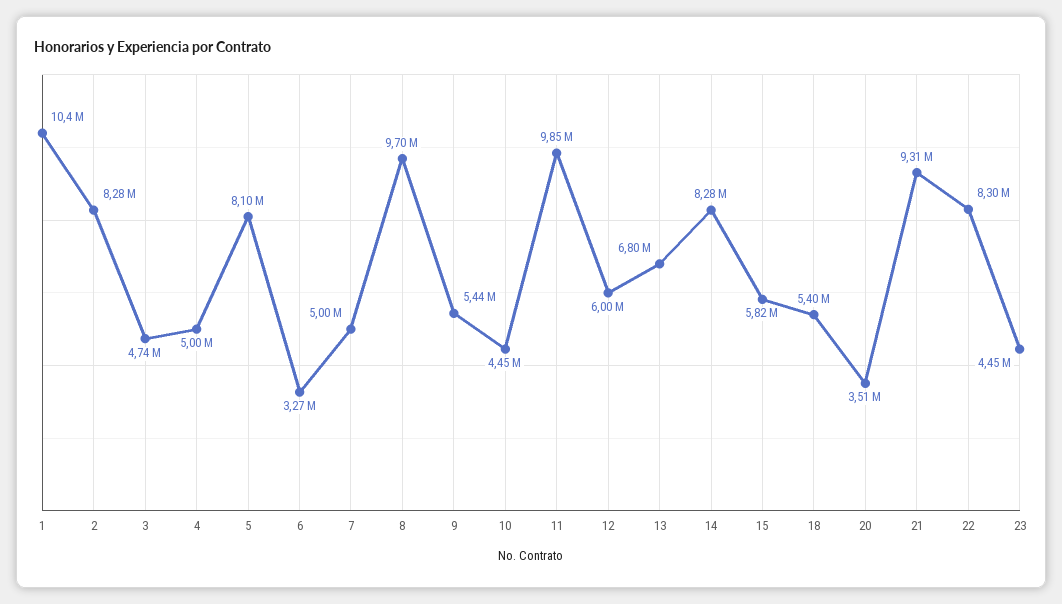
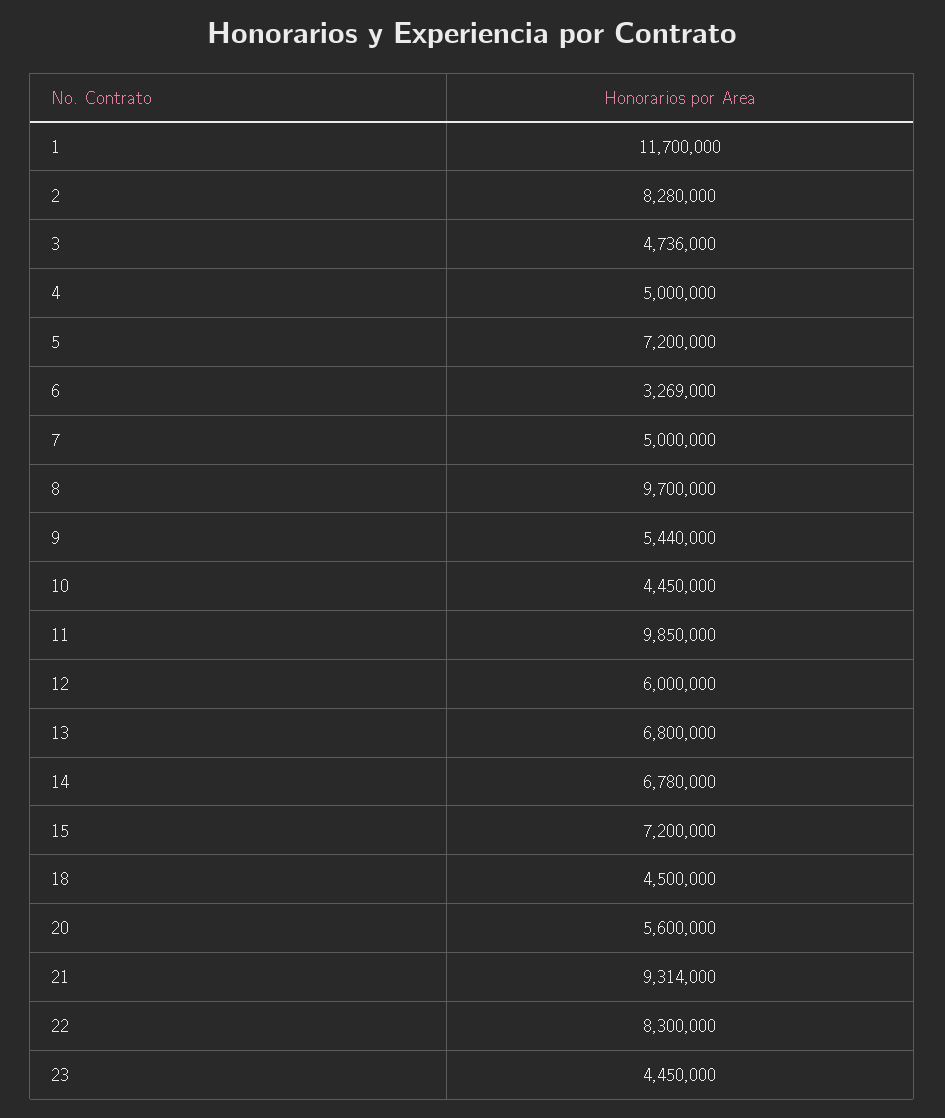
1: 10400000 -> 11700000
5: 8100000 -> 7200000
14: 8280000 -> 6780000
15: 5820000 -> 7200000
18: 5400000 -> 4500000
20: 3510000 -> 5600000

